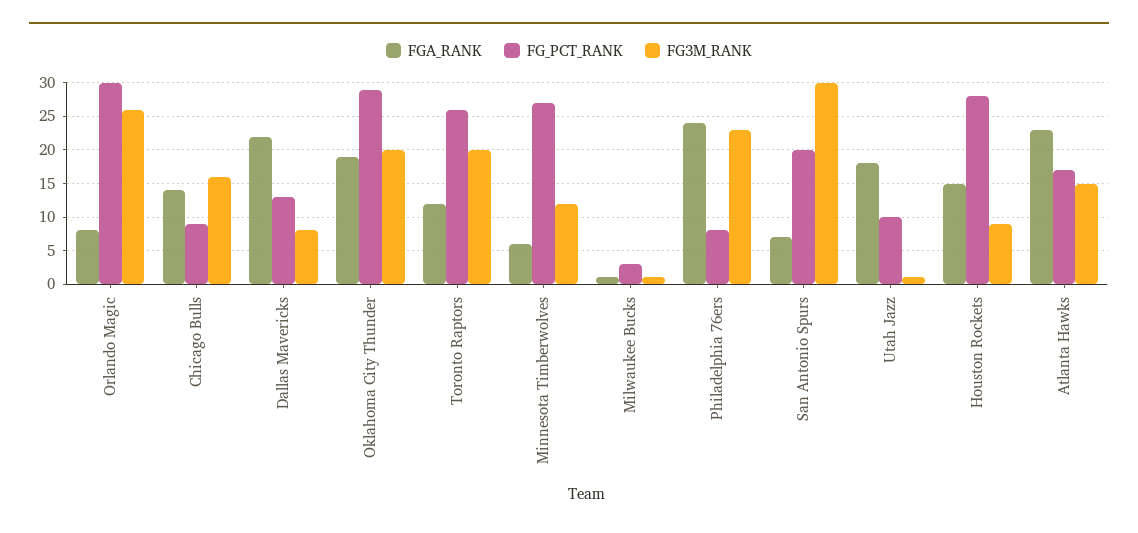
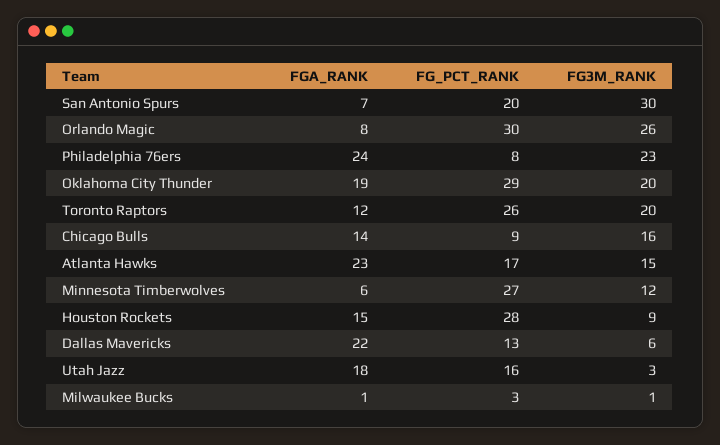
FG3M_RANK, Dallas Mavericks: 8 -> 6
FG_PCT_RANK, Utah Jazz: 10 -> 16
FG3M_RANK, Utah Jazz: 1 -> 3

